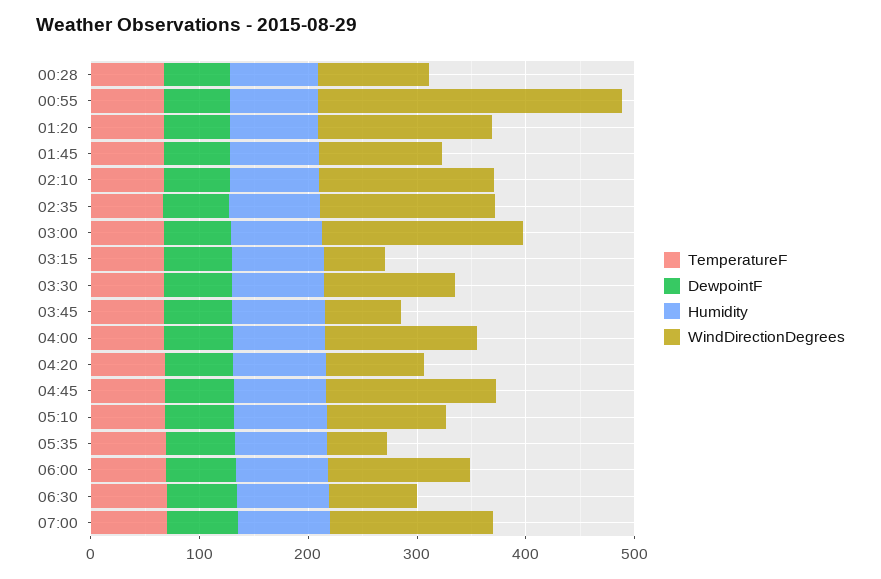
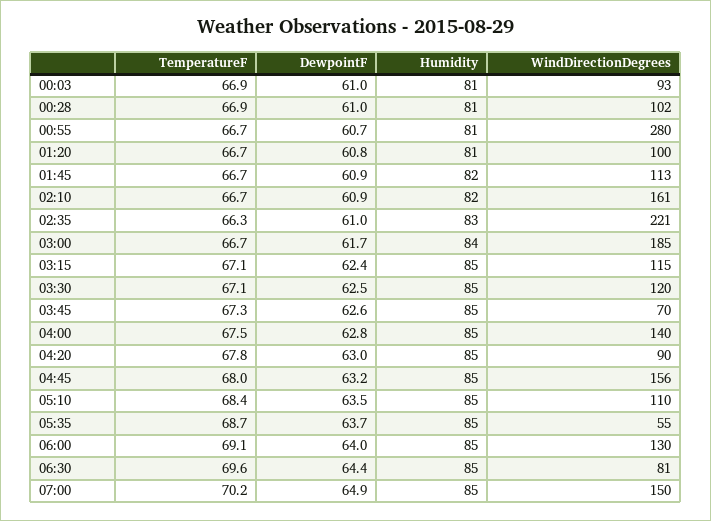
WindDirectionDegrees, 01:20: 160 -> 100
WindDirectionDegrees, 02:35: 160 -> 221
WindDirectionDegrees, 03:15: 60 -> 115
TemperatureF, 00:03: none -> 66.9
DewpointF, 00:03: none -> 61
Humidity, 00:03: none -> 81
WindDirectionDegrees, 00:03: none -> 93

